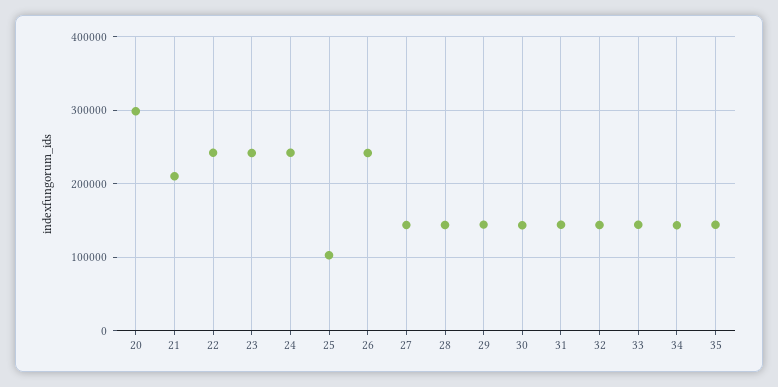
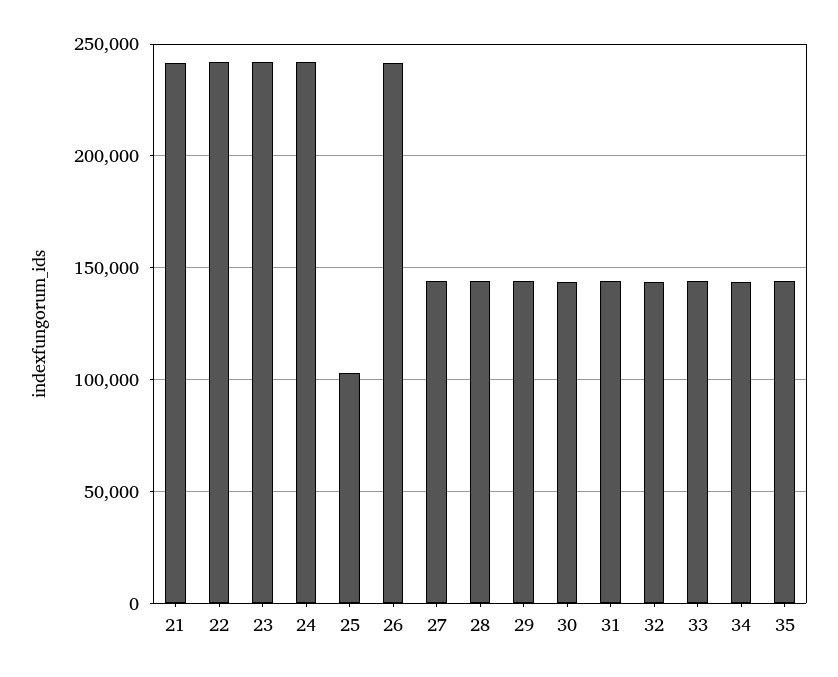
20: 300000 -> none
21: 210000 -> 240000

